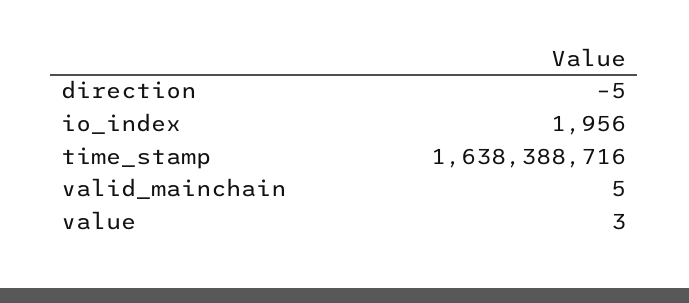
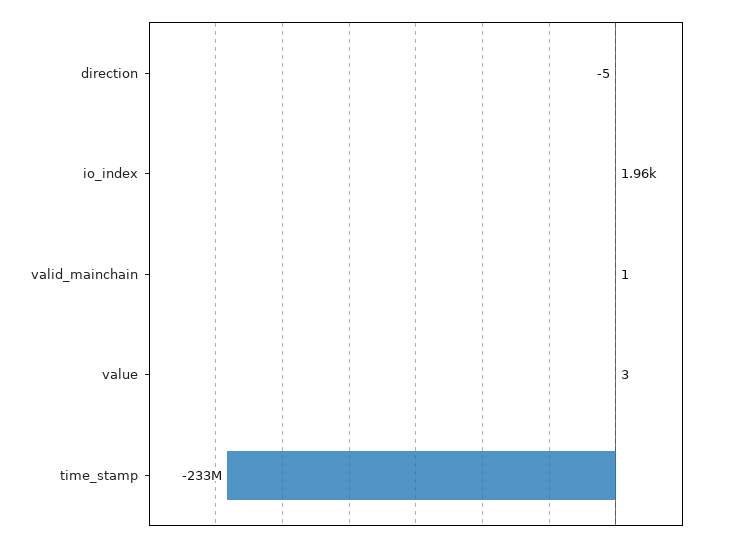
time_stamp: 1638388716 -> -233000000
valid_mainchain: 5 -> 1

